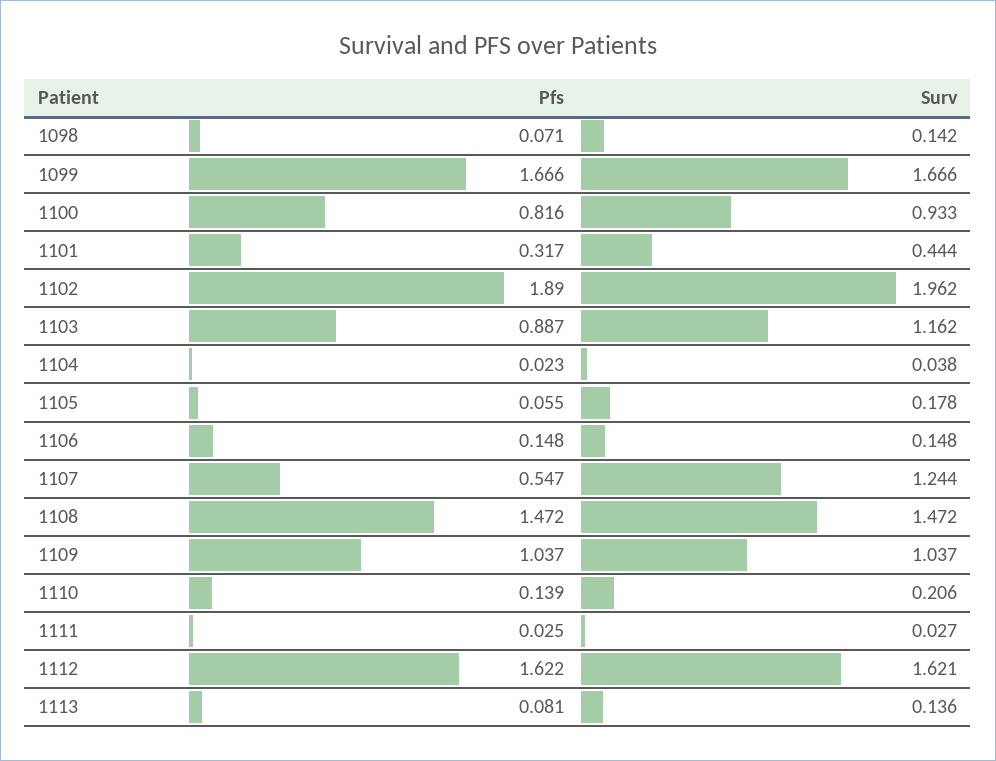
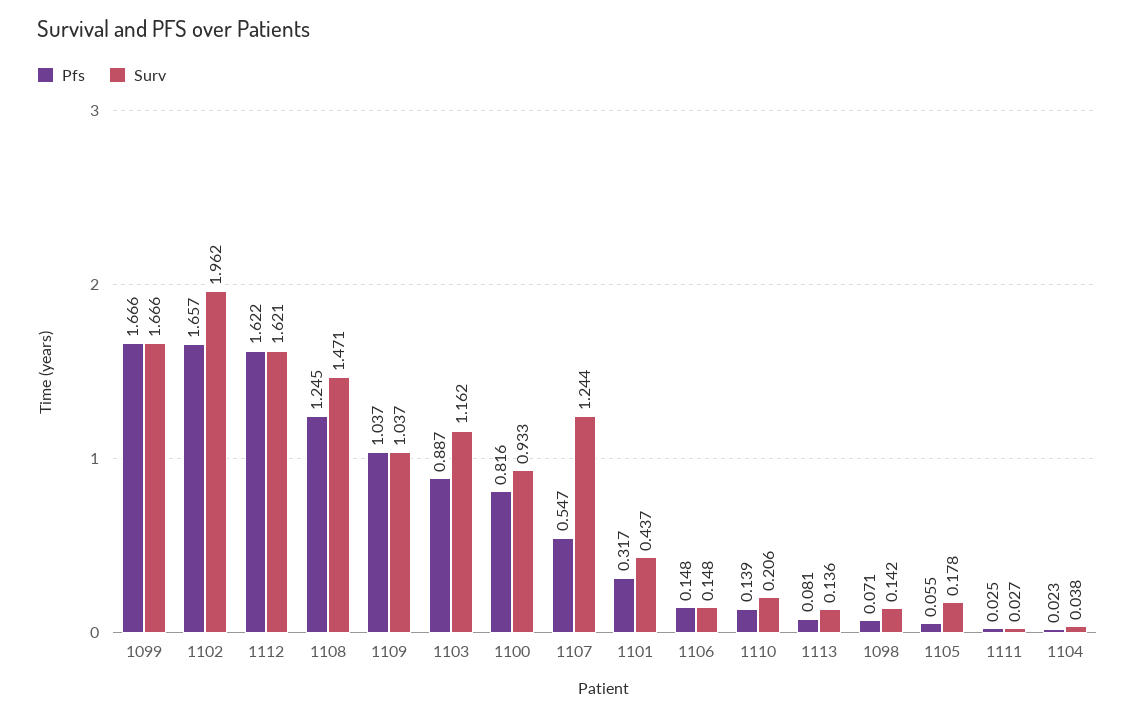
Surv, 1101: 0.444 -> 0.437
Pfs, 1102: 1.89 -> 1.657
Pfs, 1108: 1.472 -> 1.245
Surv, 1108: 1.472 -> 1.471

